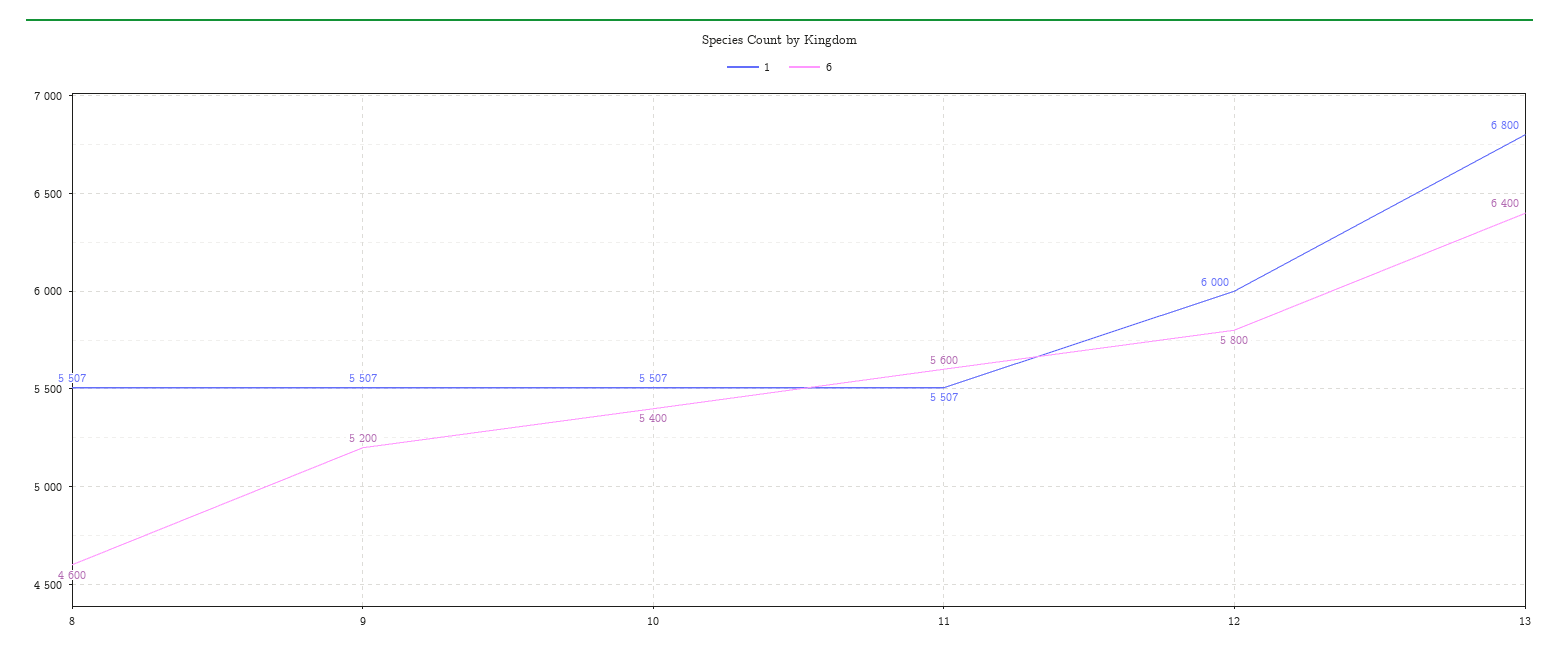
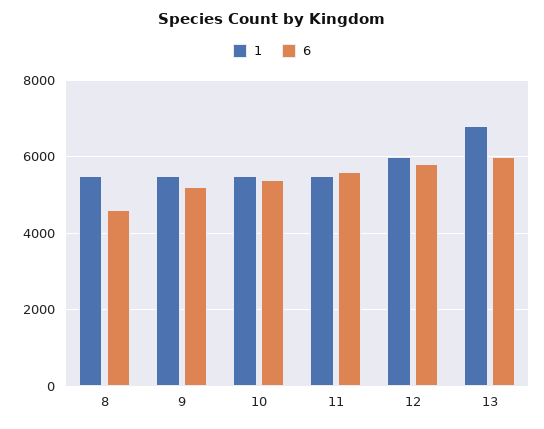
6, 13: 6400 -> 6000

